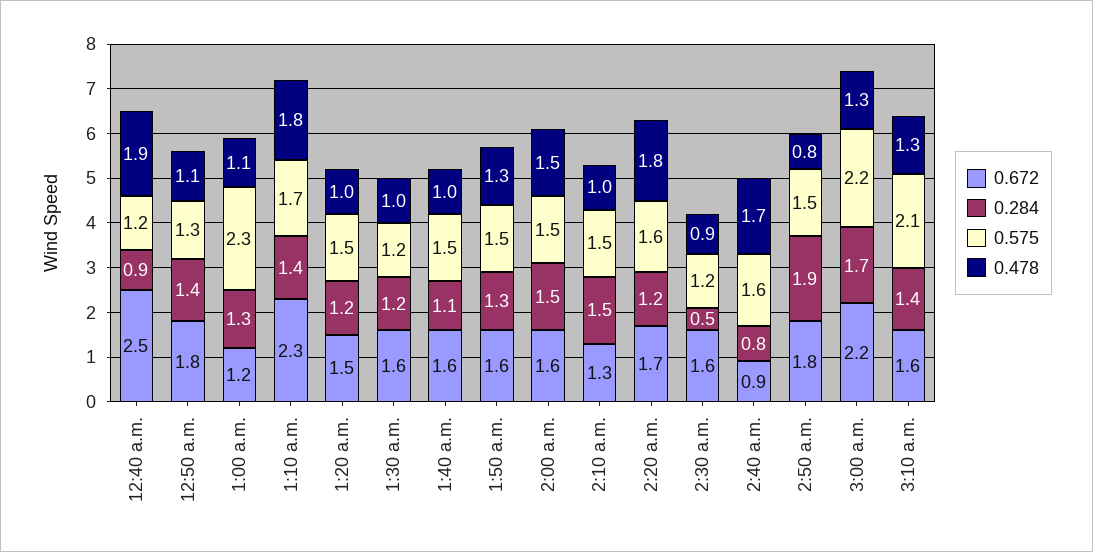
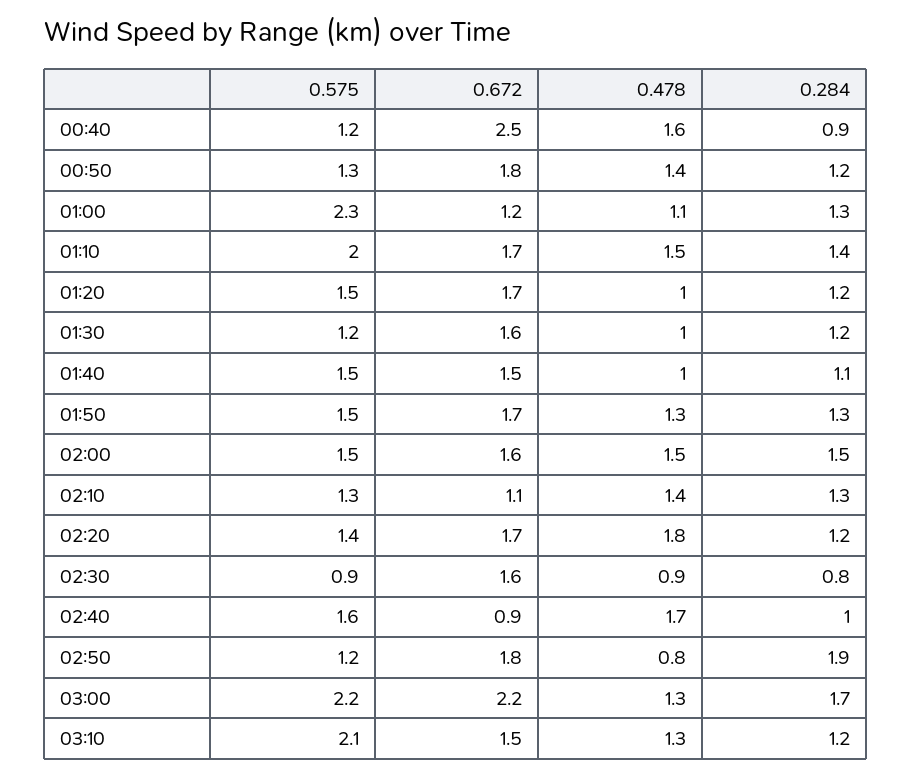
0.478, 12:40 a.m.: 1.9 -> 1.6
0.284, 12:50 a.m.: 1.4 -> 1.2
0.478, 12:50 a.m.: 1.1 -> 1.4
0.672, 1:10 a.m.: 2.3 -> 1.7
0.575, 1:10 a.m.: 1.7 -> 2
0.478, 1:10 a.m.: 1.8 -> 1.5
0.672, 1:20 a.m.: 1.5 -> 1.7
0.672, 1:40 a.m.: 1.6 -> 1.5
0.672, 1:50 a.m.: 1.6 -> 1.7
0.672, 2:10 a.m.: 1.3 -> 1.1
0.284, 2:10 a.m.: 1.5 -> 1.3
0.575, 2:10 a.m.: 1.5 -> 1.3
0.478, 2:10 a.m.: 1 -> 1.4
0.575, 2:20 a.m.: 1.6 -> 1.4
0.284, 2:30 a.m.: 0.5 -> 0.8
0.575, 2:30 a.m.: 1.2 -> 0.9
0.284, 2:40 a.m.: 0.8 -> 1
0.575, 2:50 a.m.: 1.5 -> 1.2
0.672, 3:10 a.m.: 1.6 -> 1.5
0.284, 3:10 a.m.: 1.4 -> 1.2

